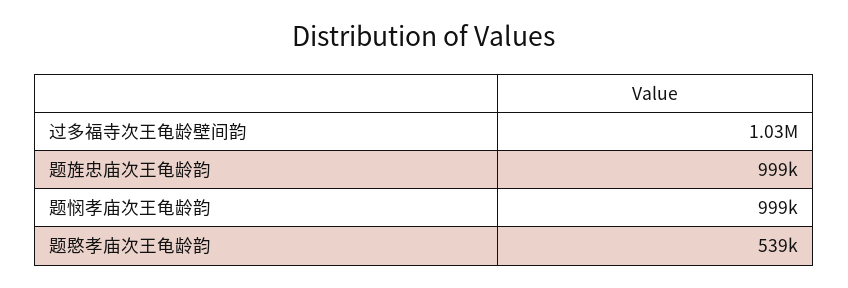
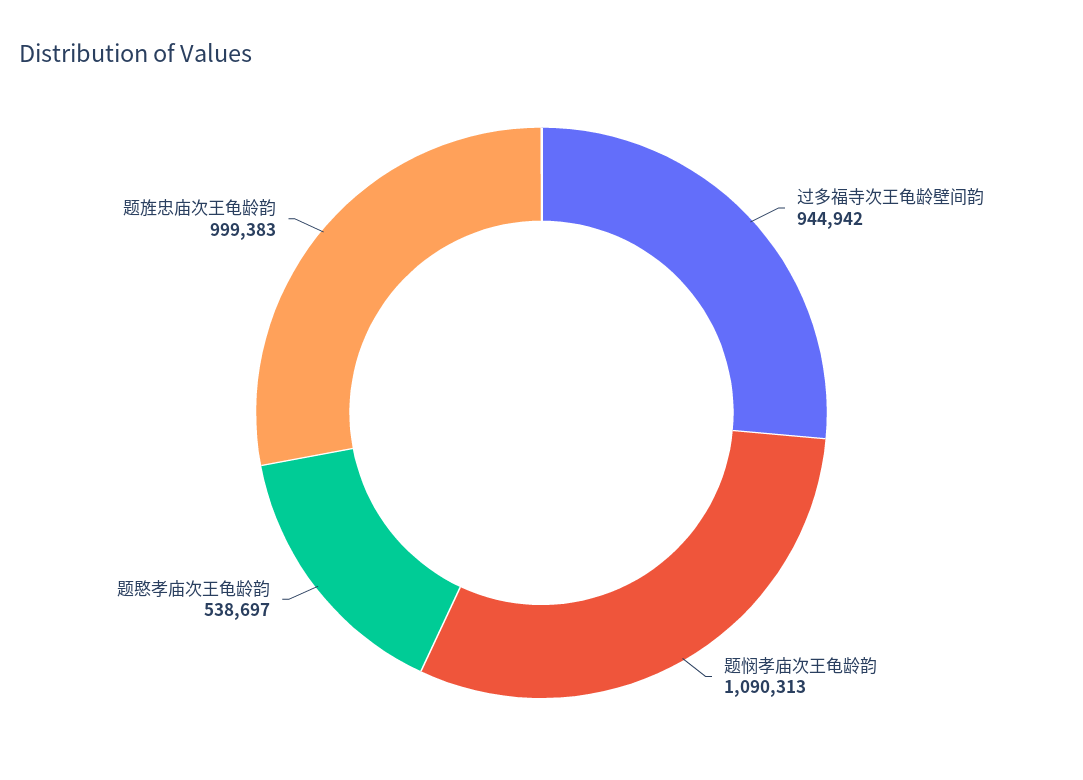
过多福寺次王龟龄壁间韵: 1030000 -> 944942
题悯孝庙次王龟龄韵: 999000 -> 1090313

